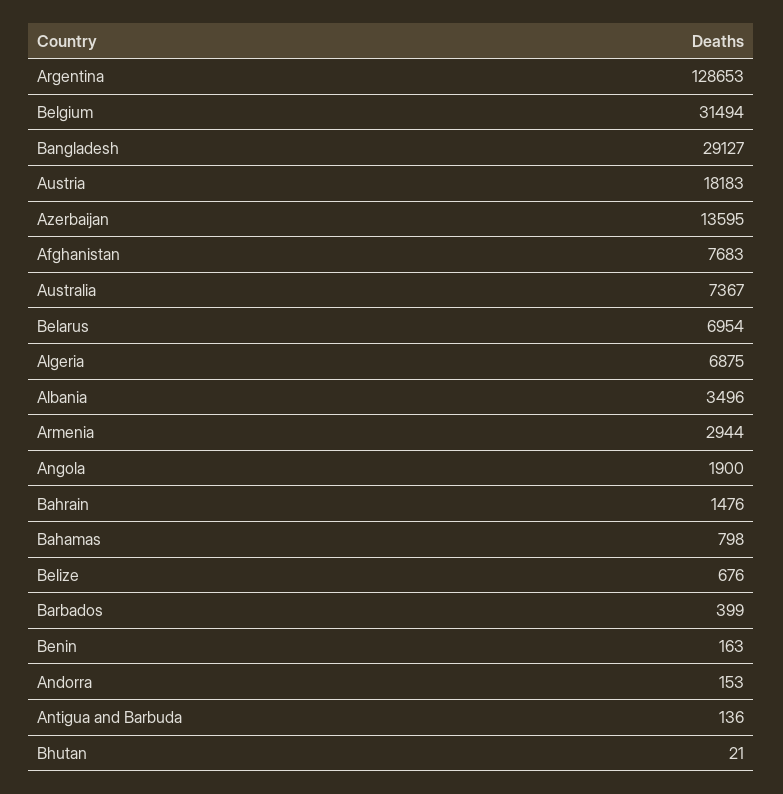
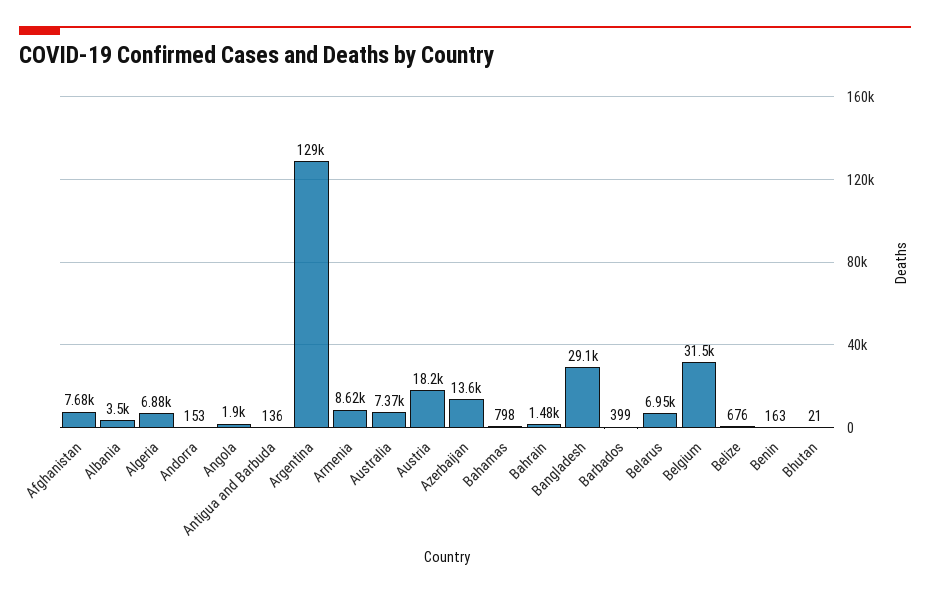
Armenia: 2944 -> 8620

